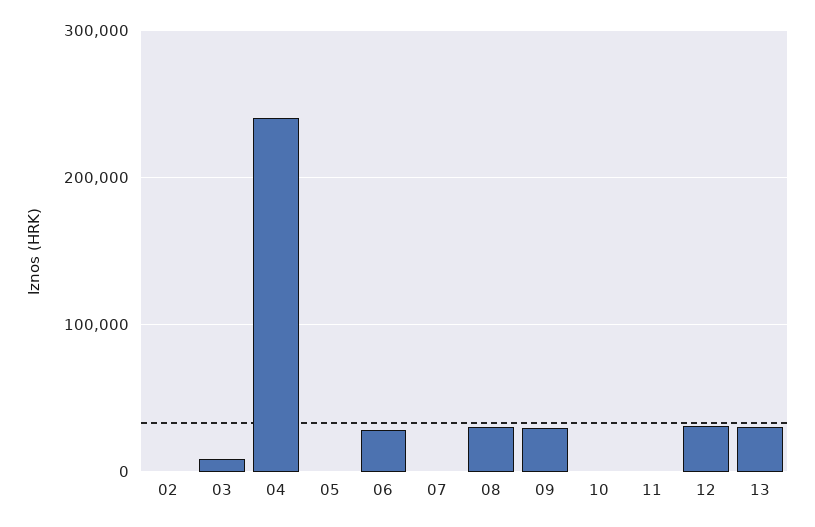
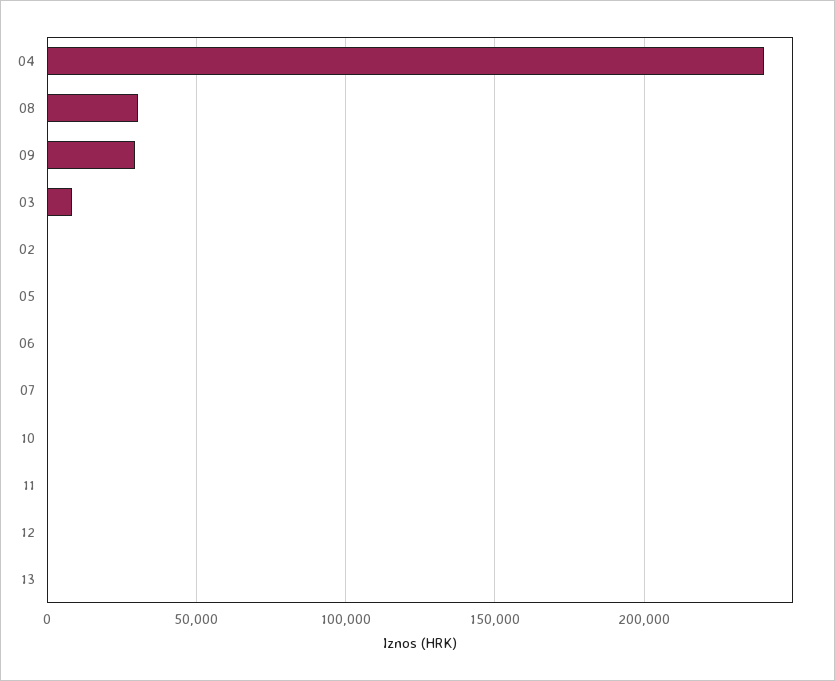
06: 30000 -> 0
12: 30000 -> 0
13: 30000 -> 0

